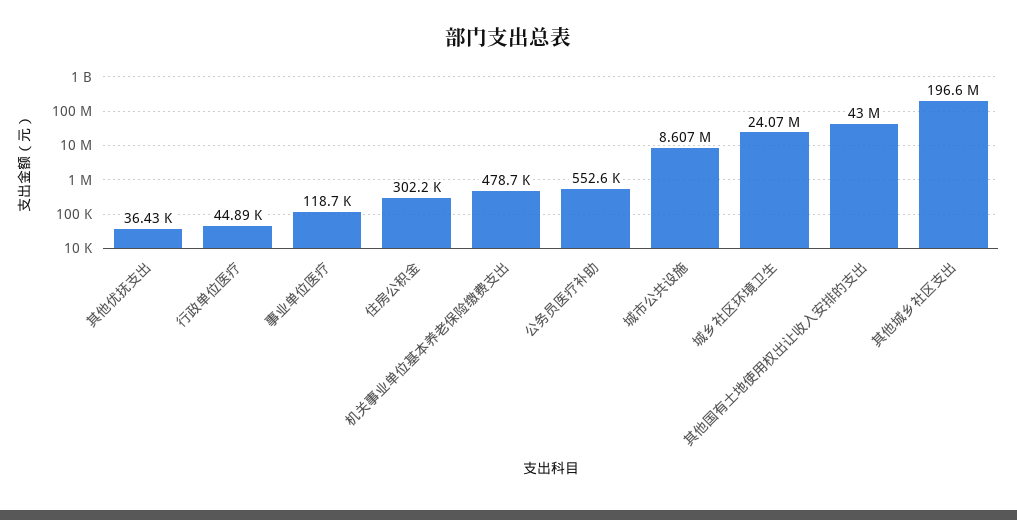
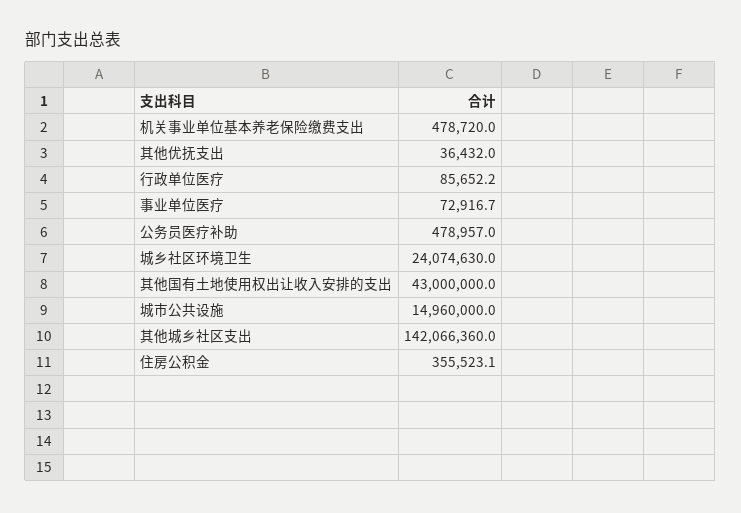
行政单位医疗: 44890 -> 85652.2
事业单位医疗: 118700 -> 72916.7
住房公积金: 302200 -> 355523.1
公务员医疗补助: 552600 -> 478957
城市公共设施: 8607000 -> 14960000
其他城乡社区支出: 196600000 -> 142066360

